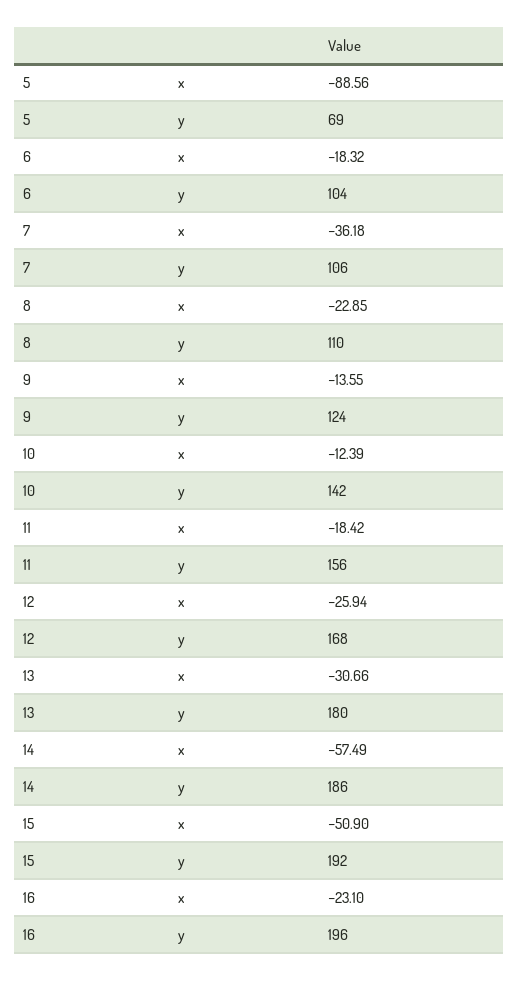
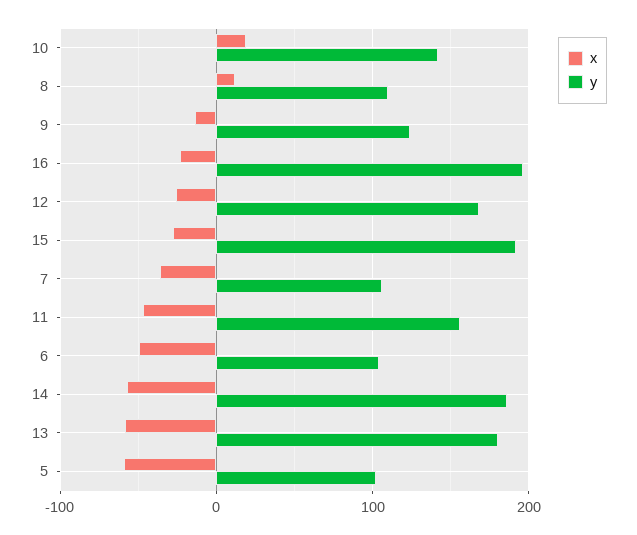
x, 5: -88.56 -> -60
y, 5: 69 -> 100
x, 6: -18.32 -> -50
x, 8: -22.85 -> 10
x, 10: -12.39 -> 20
x, 11: -18.42 -> -50
x, 13: -30.66 -> -60
x, 15: -50.9 -> -30

